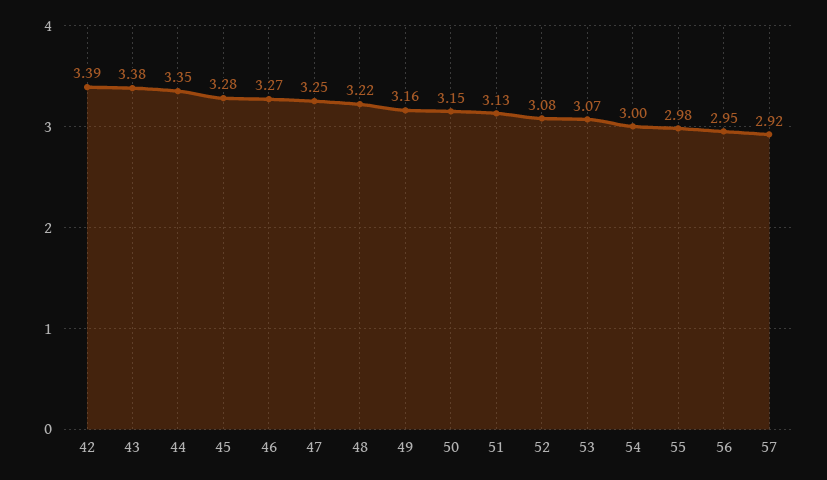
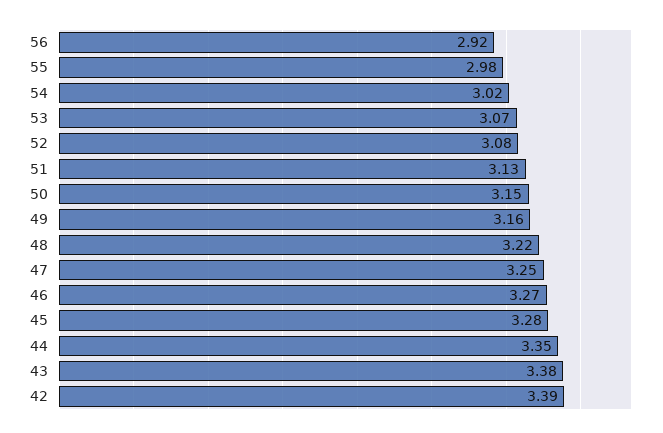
54: 3 -> 3.02
56: 2.95 -> 2.92
57: 2.92 -> none

